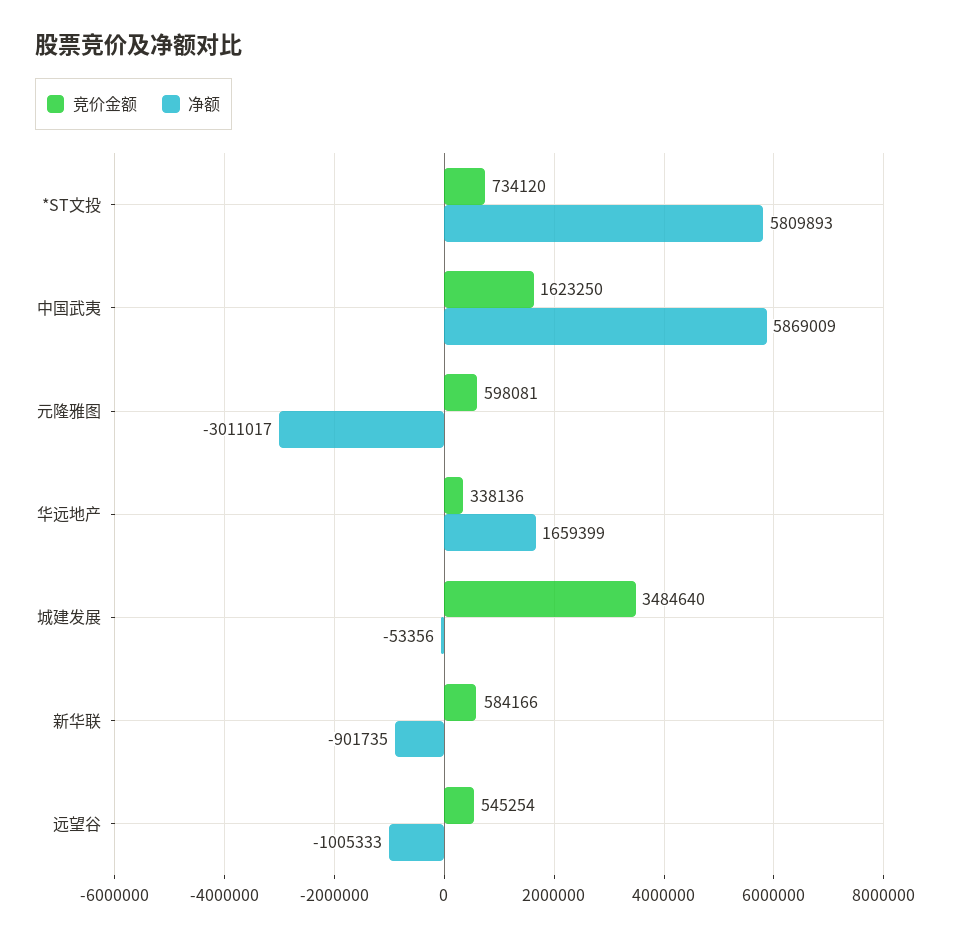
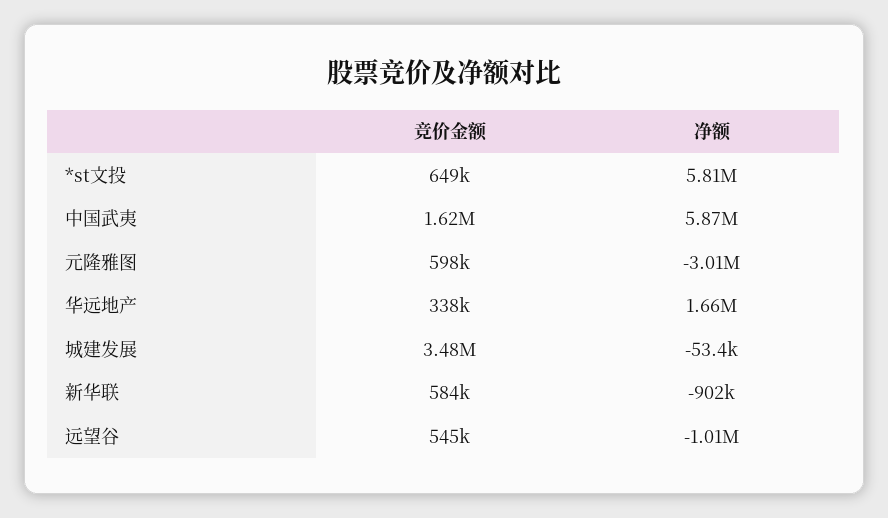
竞价金额, *ST文投: 734120 -> 649000

